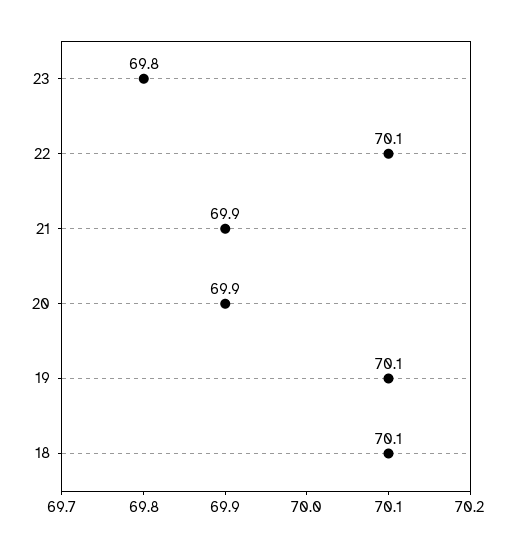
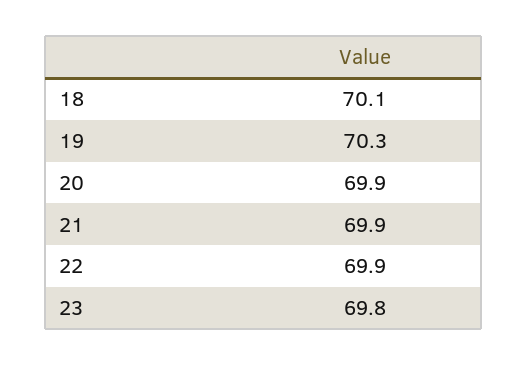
22: 70.1 -> 69.9
19: 70.1 -> 70.3

